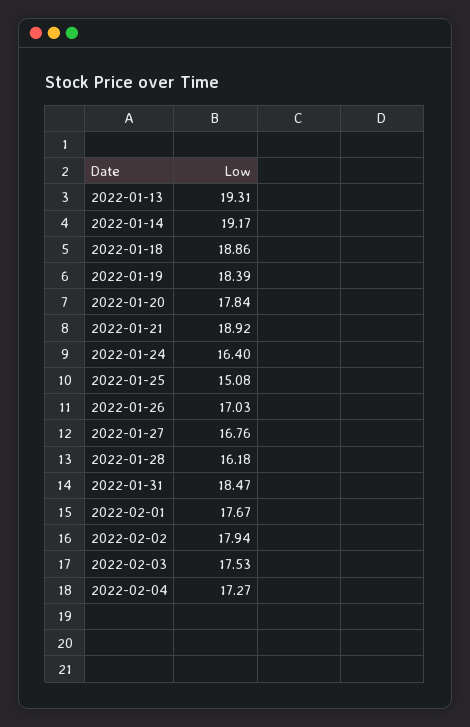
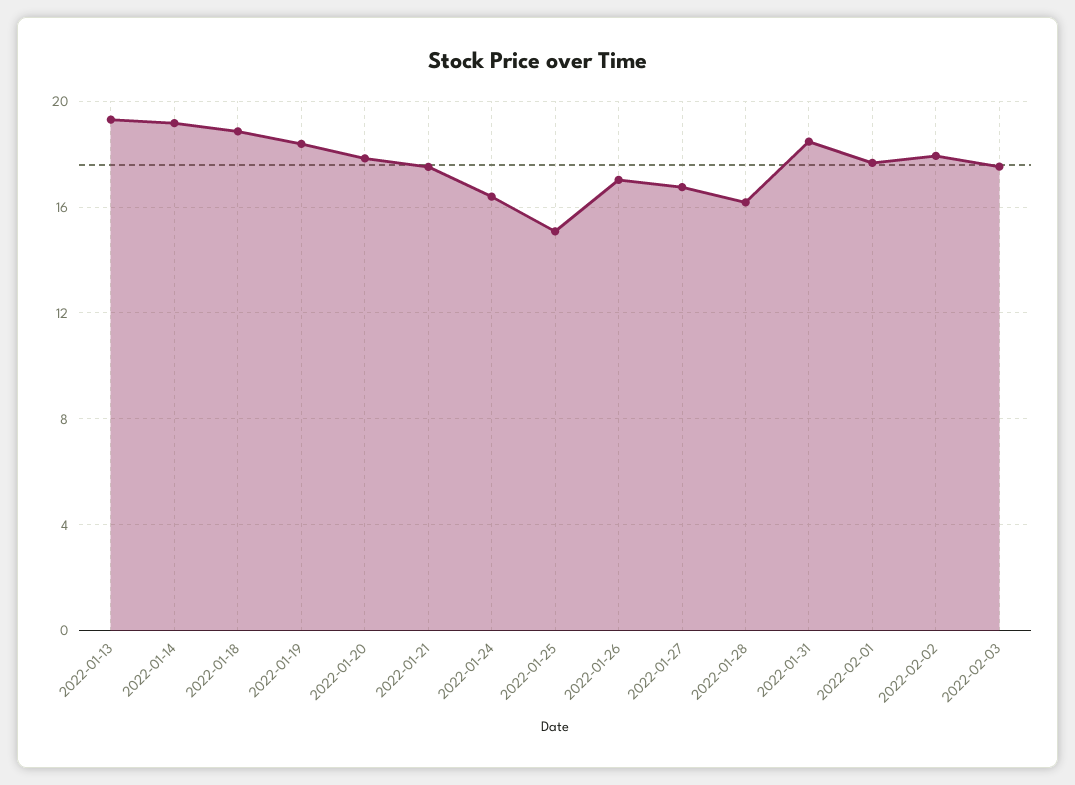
2022-01-21: 18.92 -> 17.5
2022-02-04: 17.27 -> none

